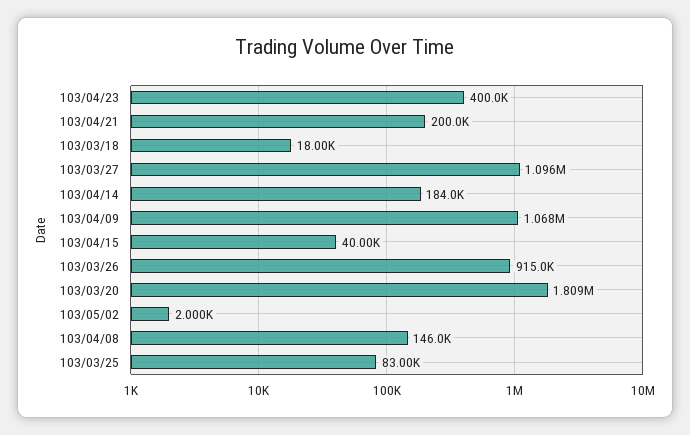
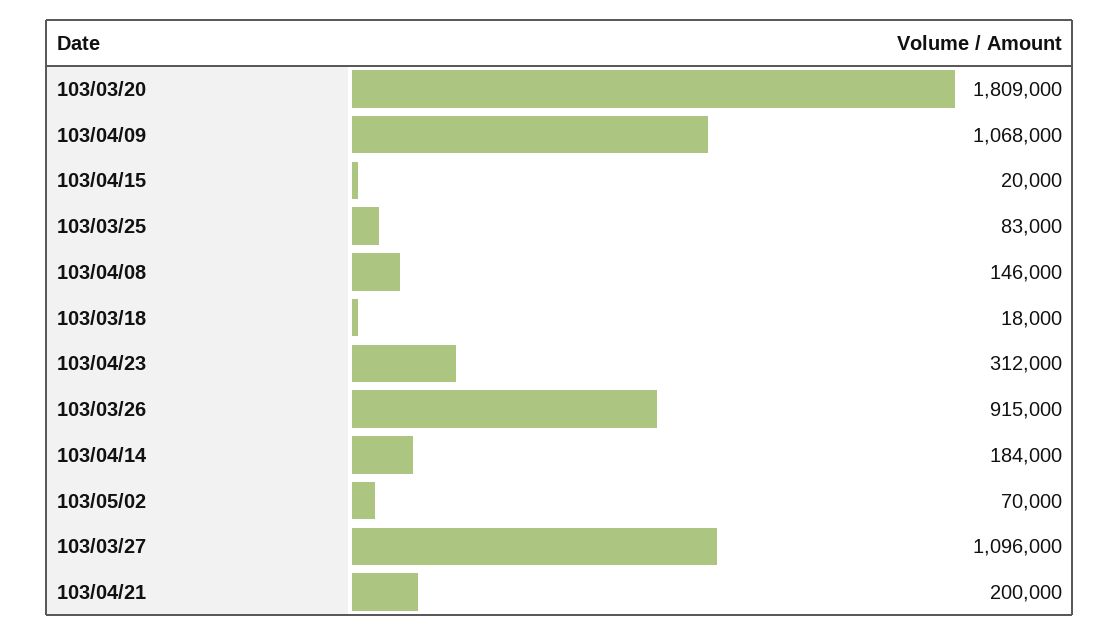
103/04/23: 400000 -> 312000
103/04/15: 40000 -> 20000
103/05/02: 2000 -> 70000

